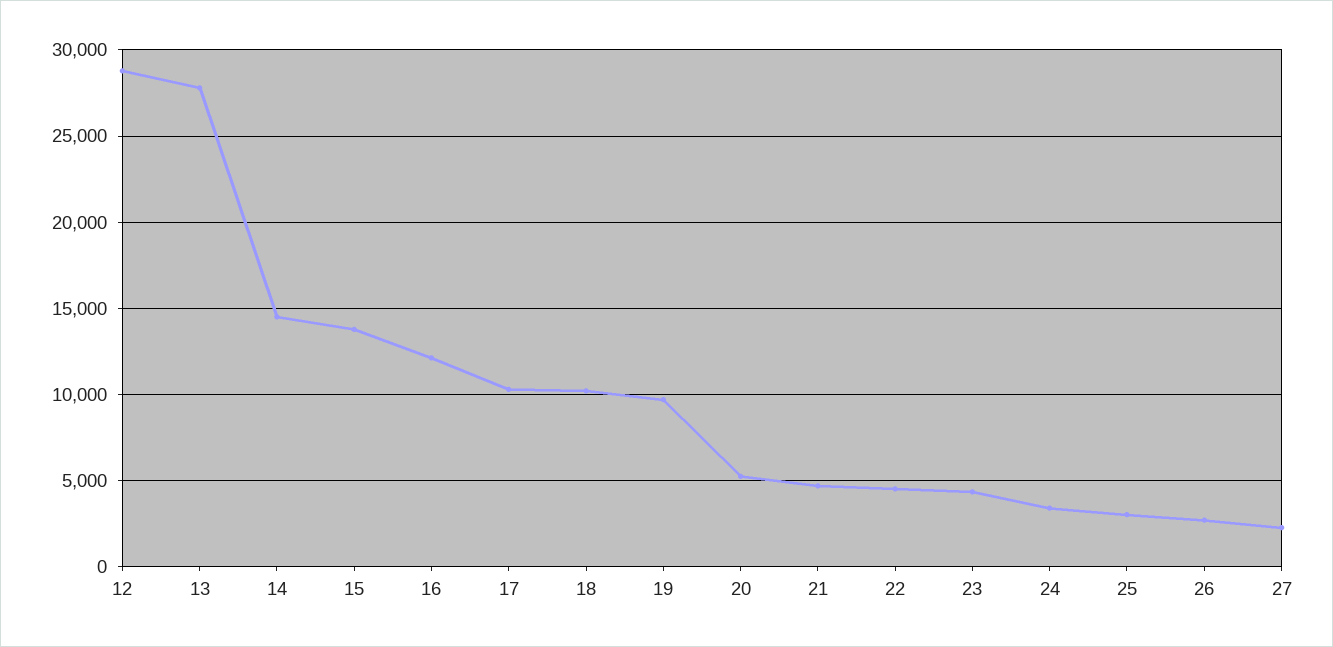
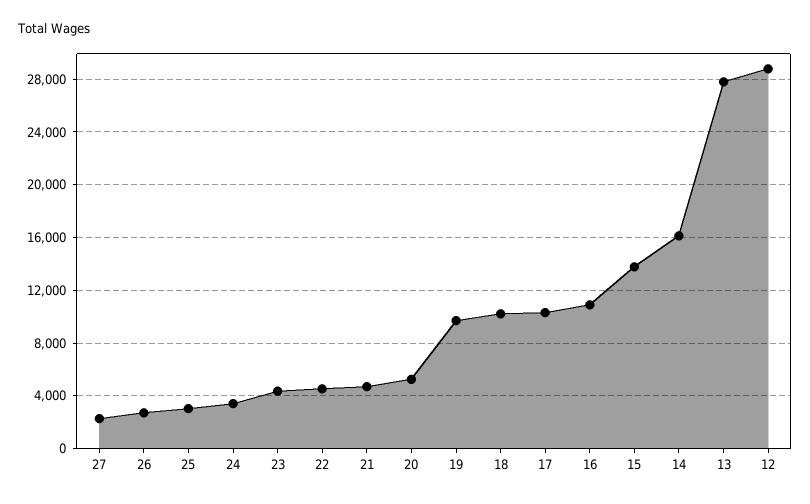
14: 14500 -> 16000
16: 12000 -> 11000

